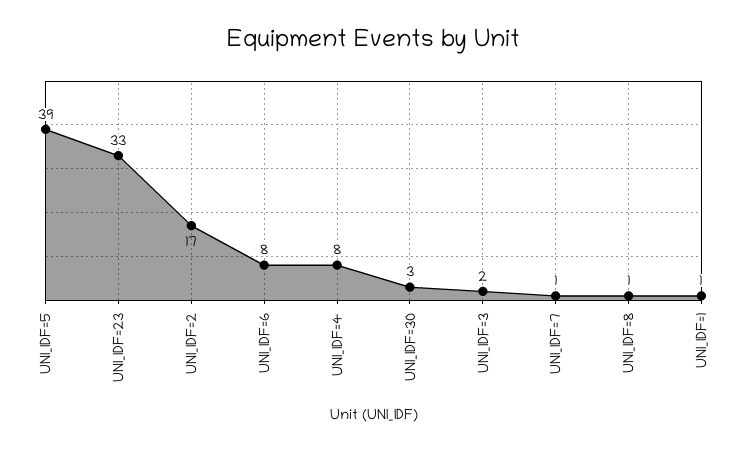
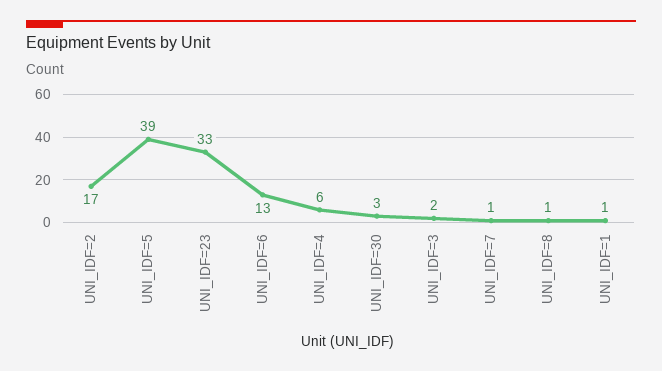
UNI_IDF=6: 8 -> 13
UNI_IDF=4: 8 -> 6

